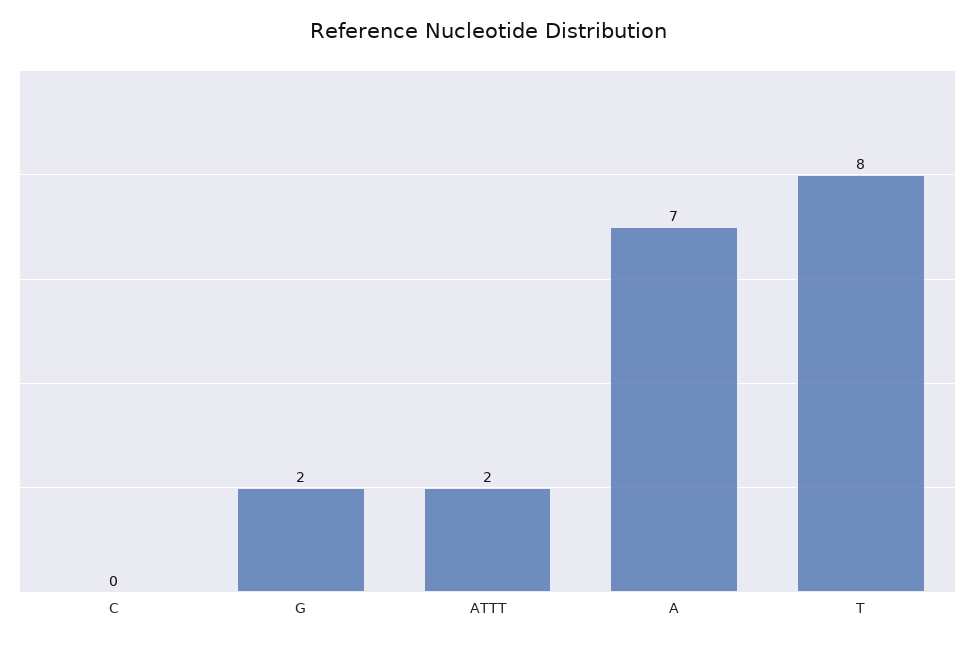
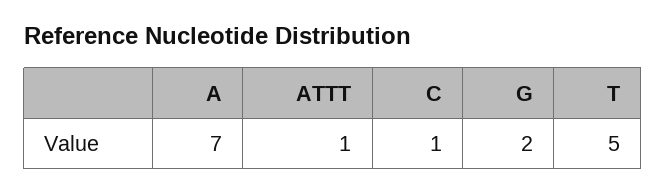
C: 0 -> 1
ATTT: 2 -> 1
T: 8 -> 5

